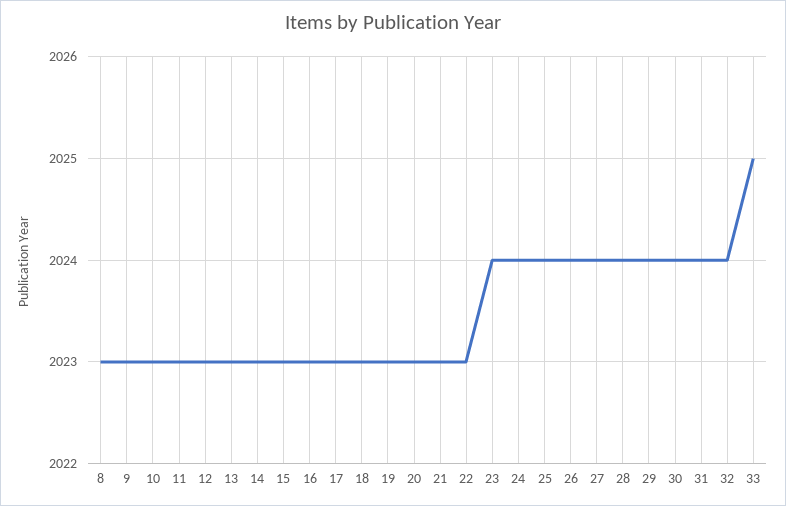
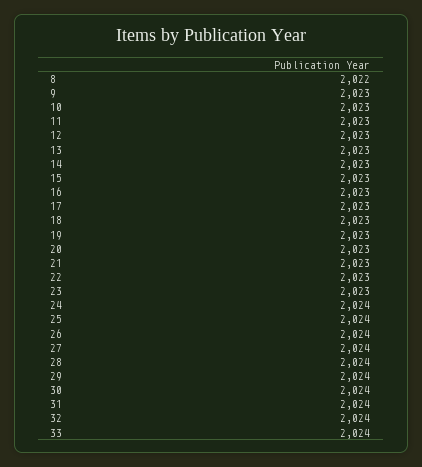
8: 2023 -> 2022
23: 2024 -> 2023
33: 2025 -> 2024

